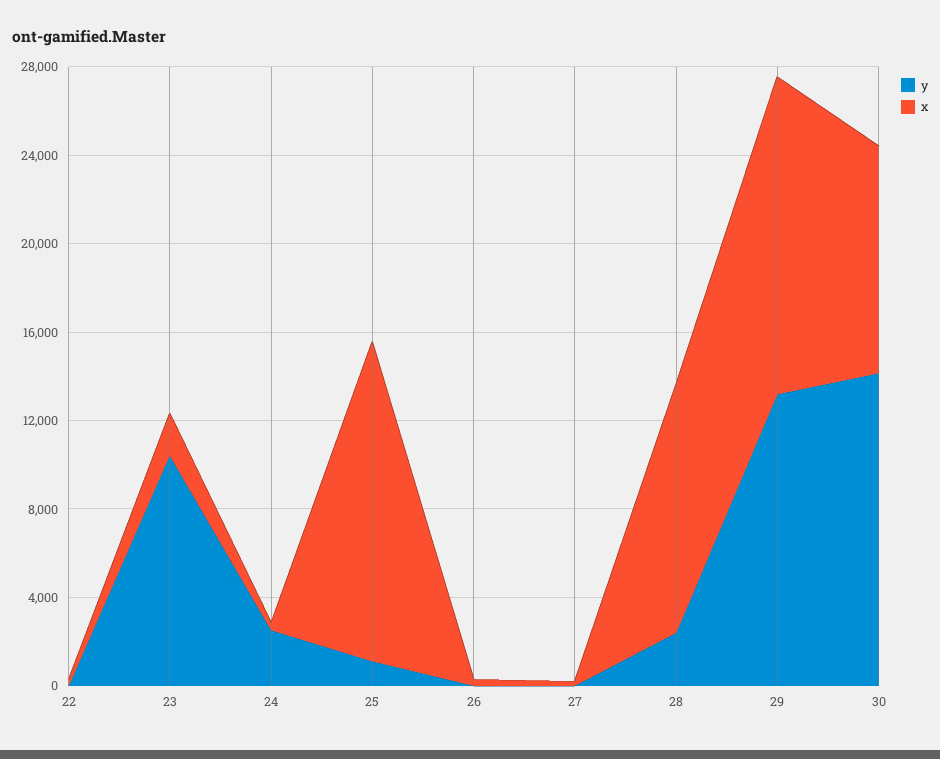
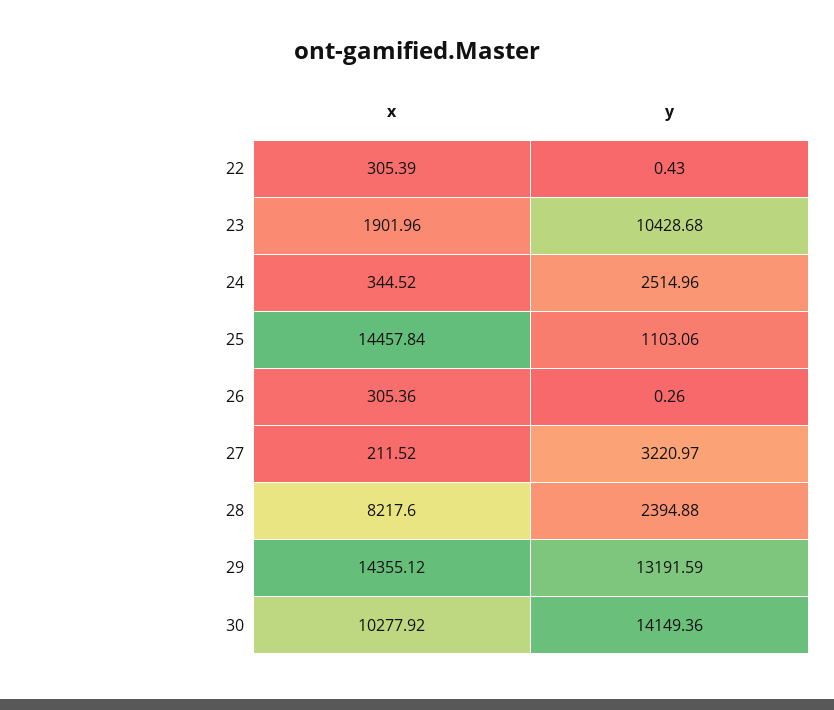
y, 27: 0 -> 3220.97
x, 28: 11000 -> 8217.6

